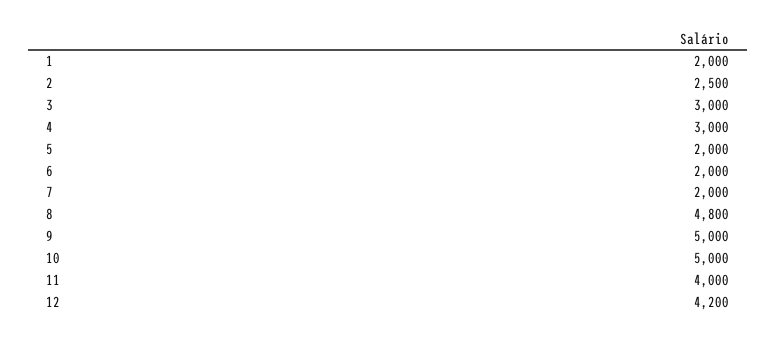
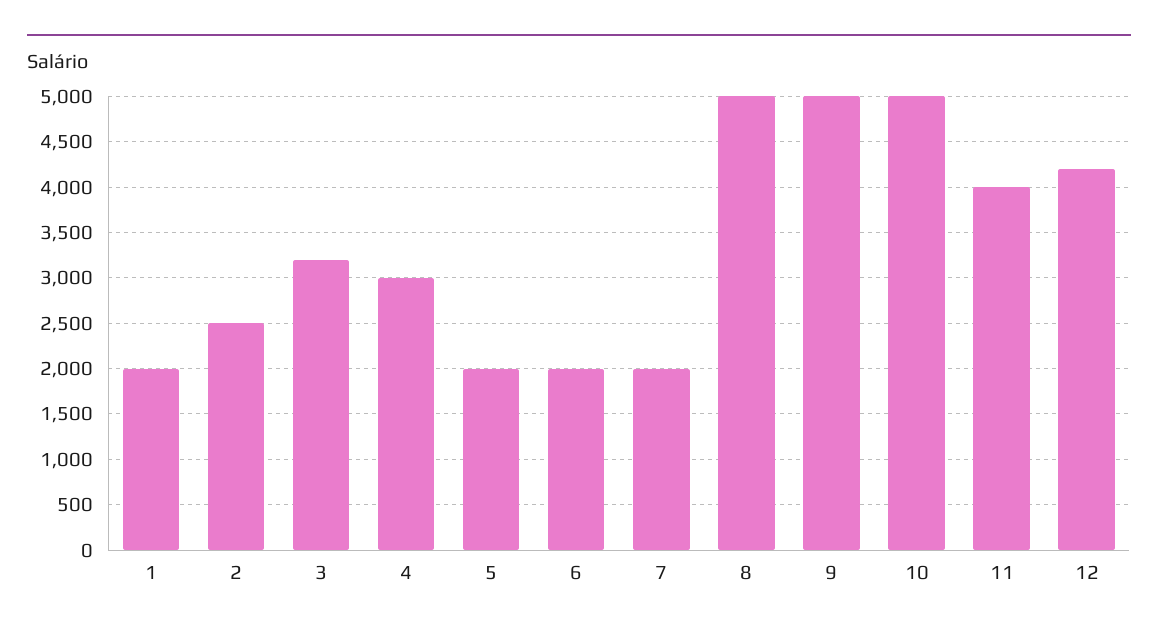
3: 3000 -> 3200
8: 4800 -> 5000

